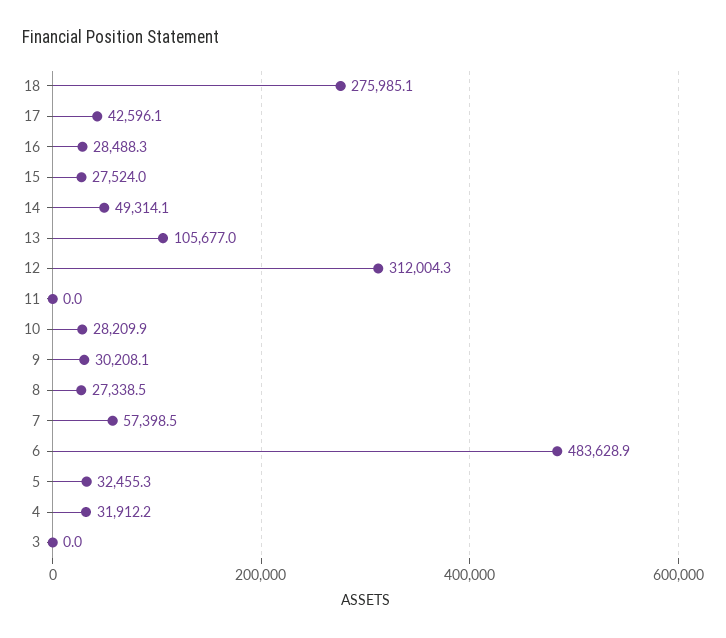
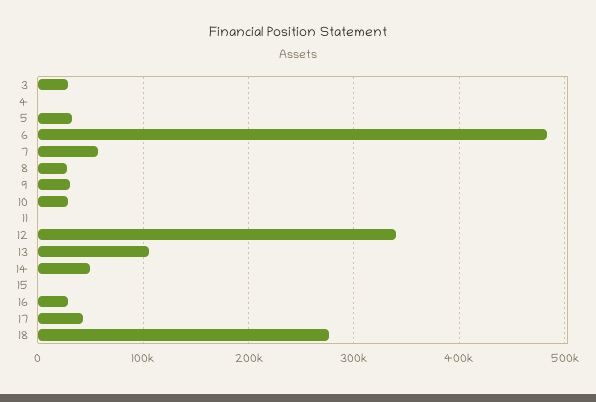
15: 27524 -> 0
12: 312004.3 -> 340000
4: 31912.2 -> 0
3: 0 -> 30000

